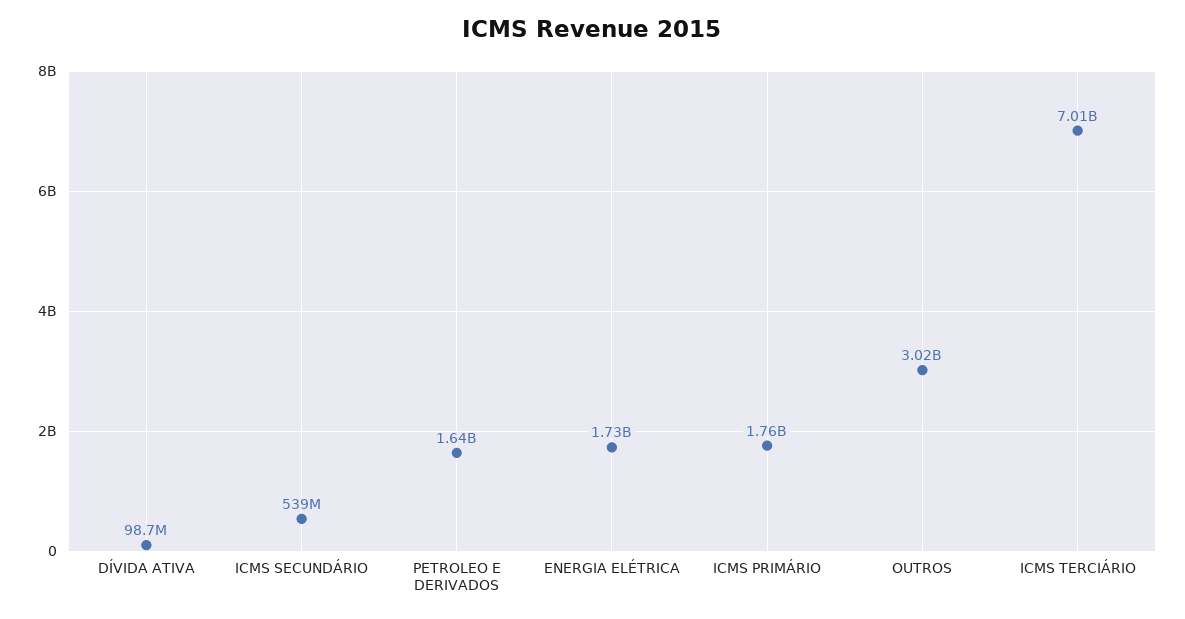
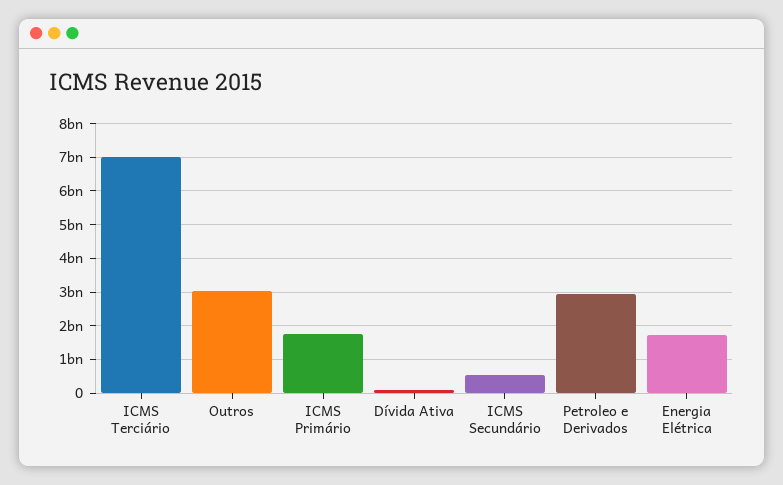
PETROLEO E DERIVADOS: 1640000000 -> 3000000000

